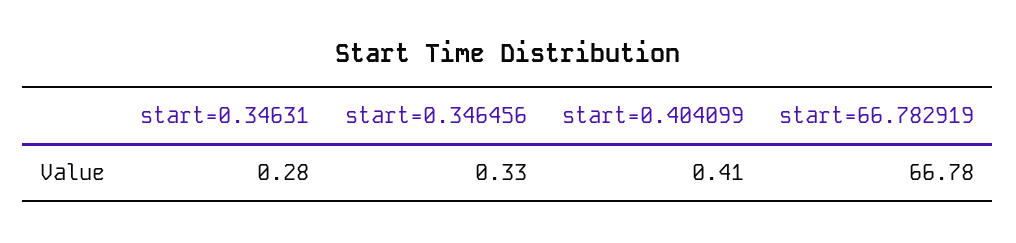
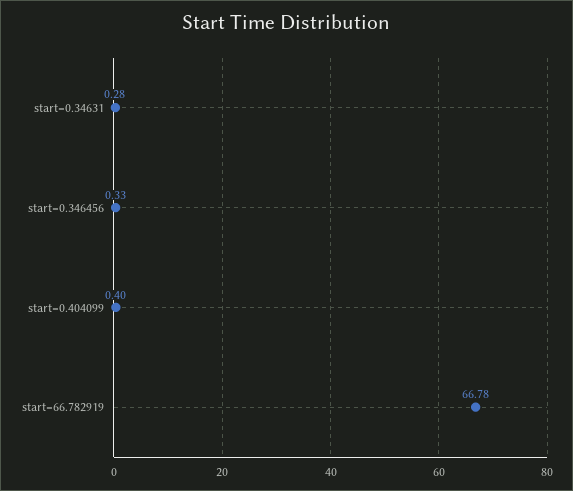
start=0.404099: 0.41 -> 0.4

